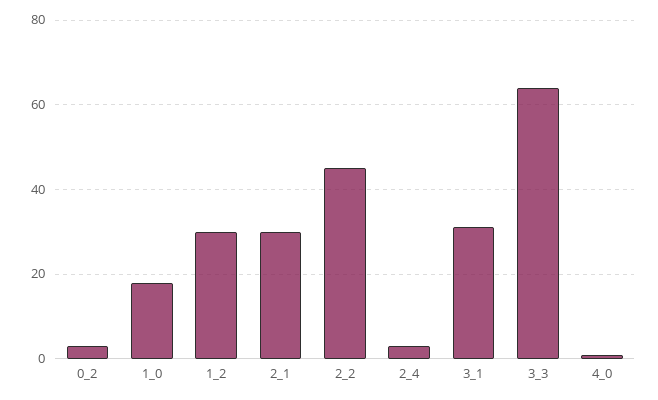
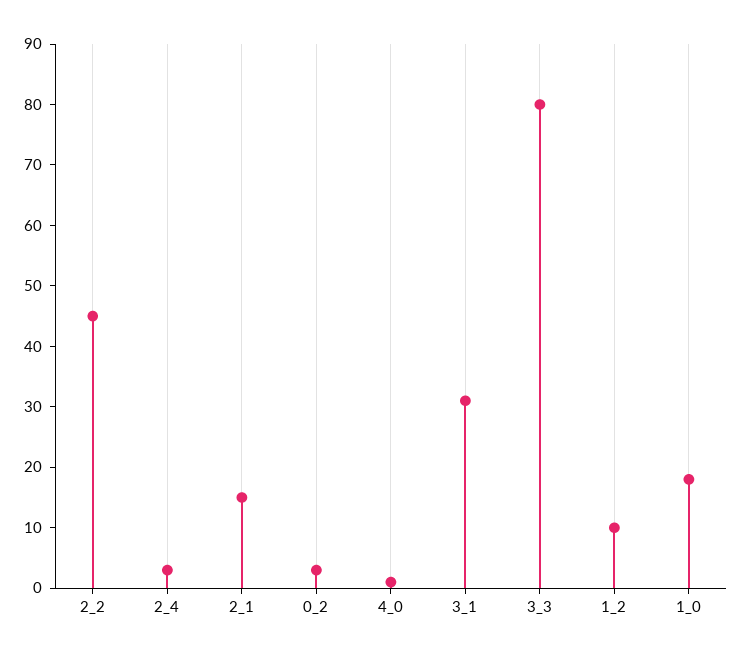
1_2: 30 -> 10
2_1: 30 -> 15
3_3: 65 -> 80

